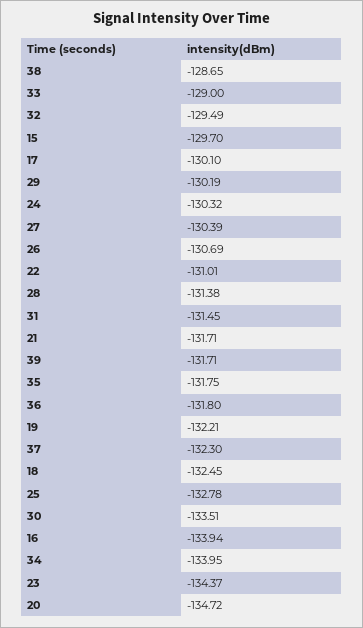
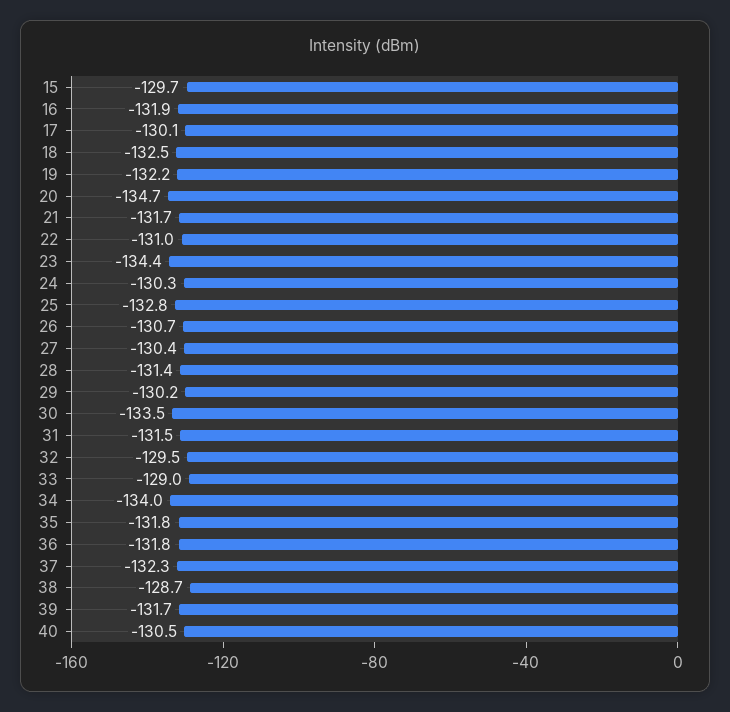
16: -133.94 -> -131.9
40: none -> -130.5

